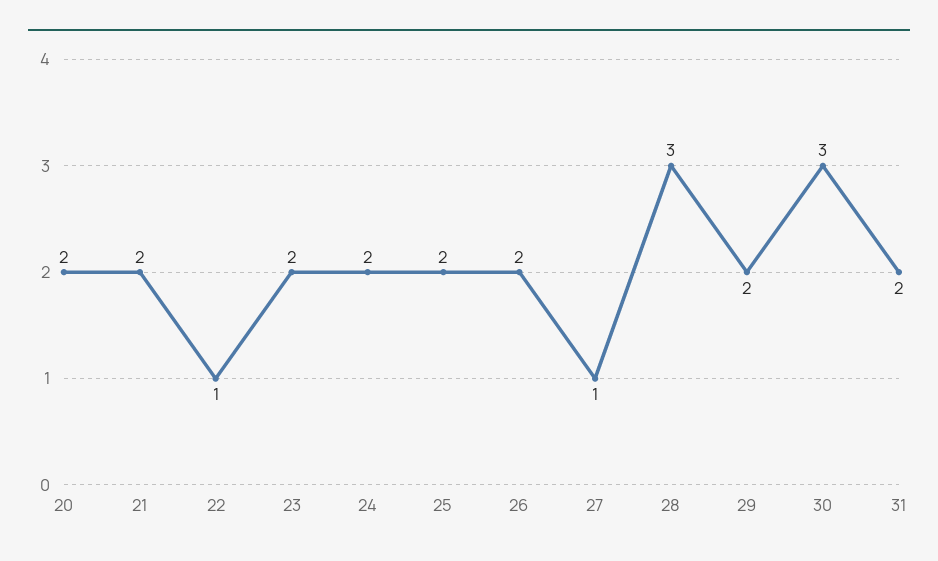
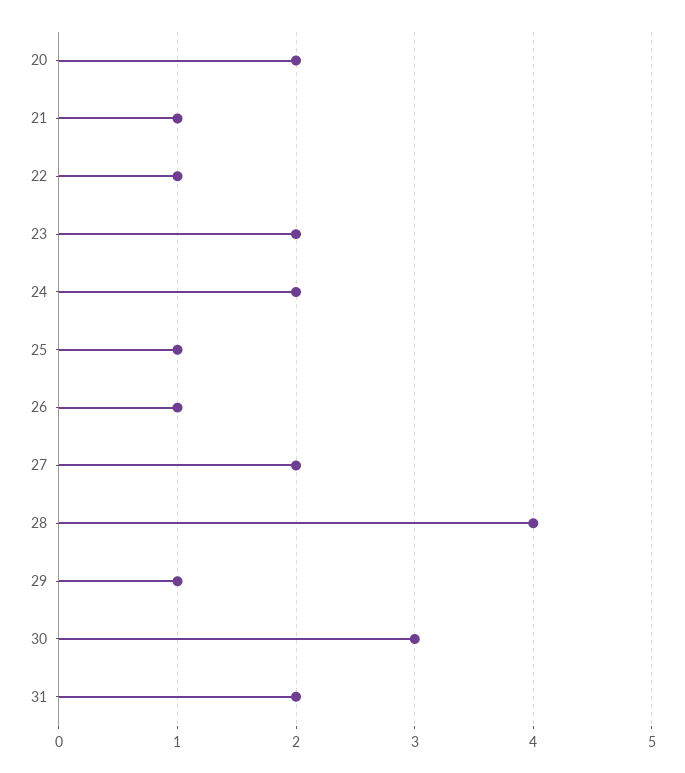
21: 2 -> 1
25: 2 -> 1
26: 2 -> 1
27: 1 -> 2
28: 3 -> 4
29: 2 -> 1

